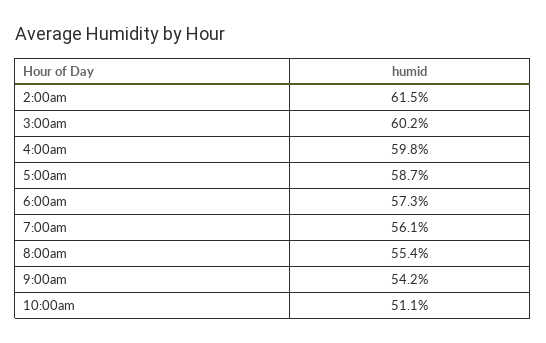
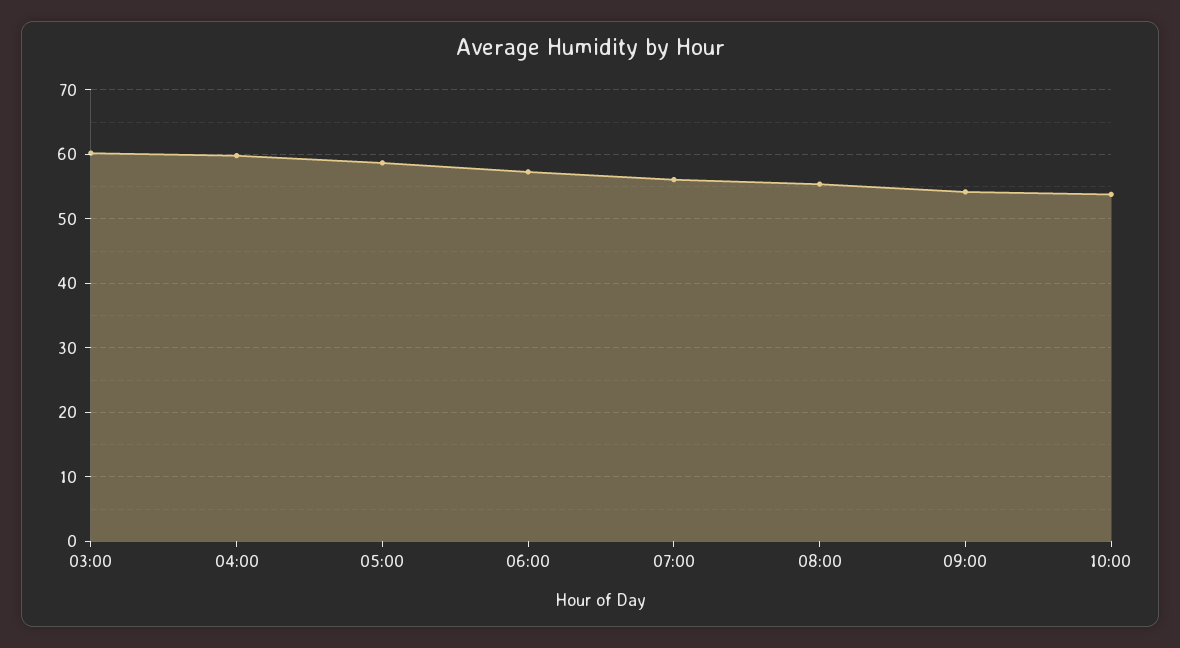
2:00am: 61.5 -> none
10:00am: 51.1 -> 54

